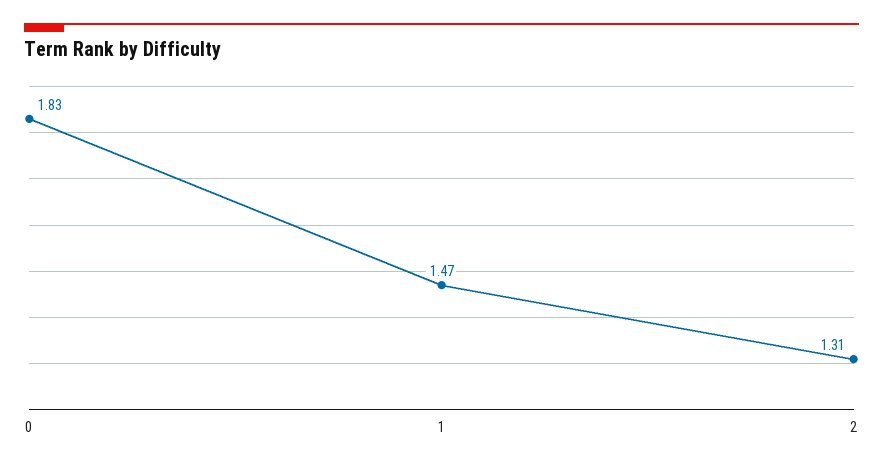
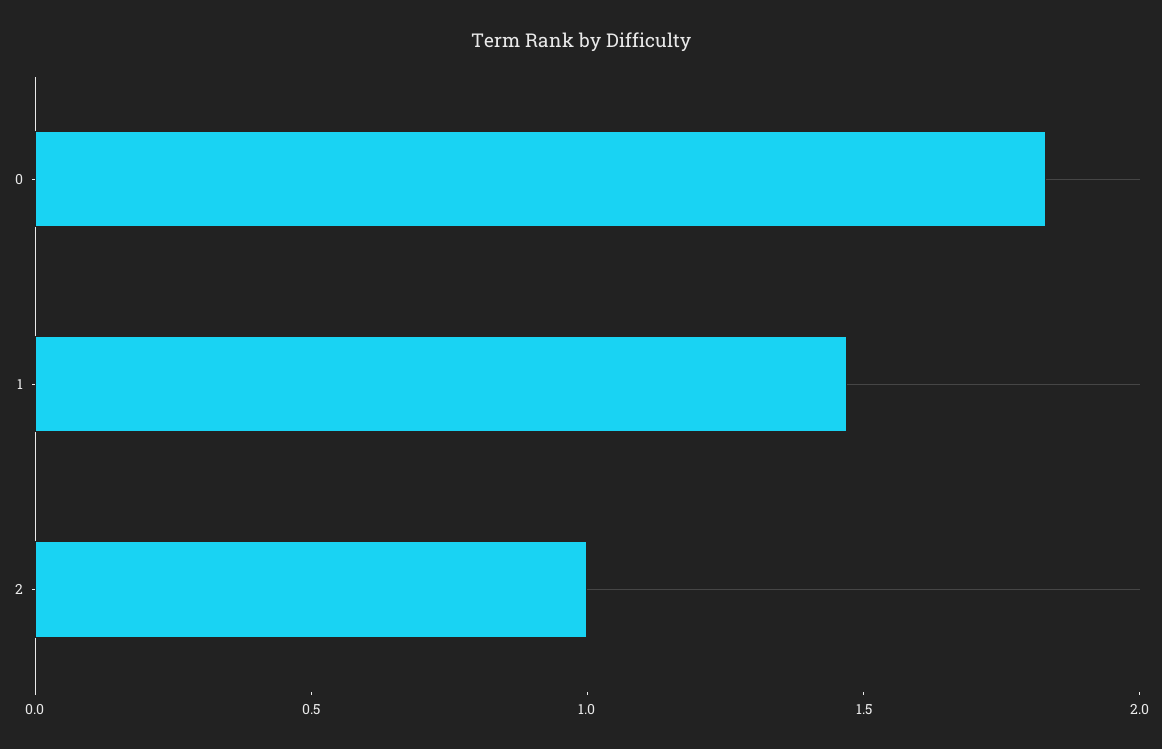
2: 1.31 -> 1

